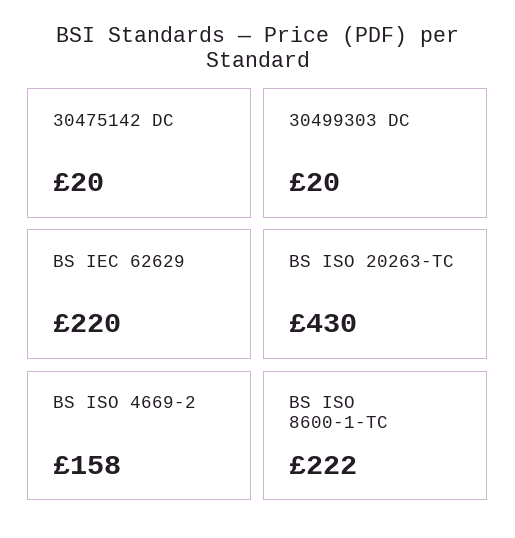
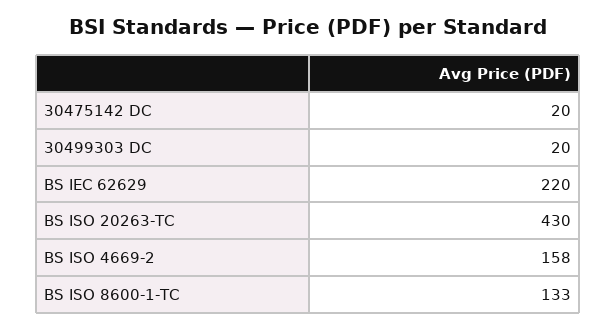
BS ISO 8600-1-TC: 222 -> 133

